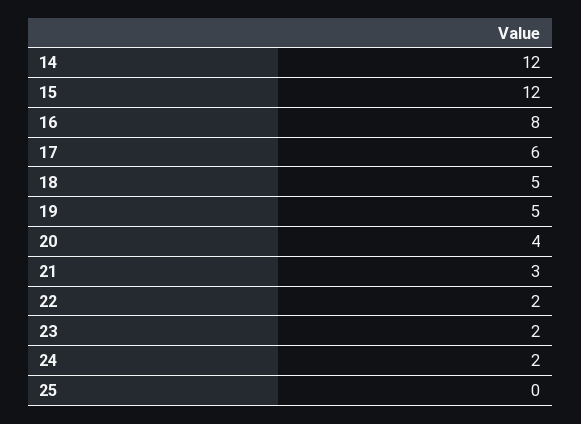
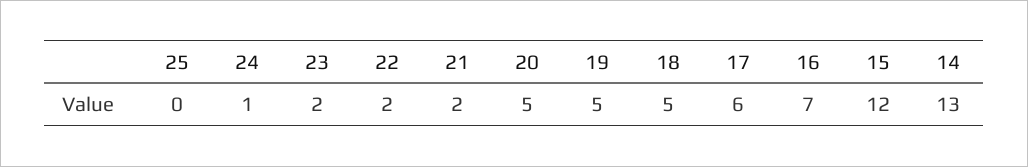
14: 12 -> 13
16: 8 -> 7
20: 4 -> 5
21: 3 -> 2
24: 2 -> 1

